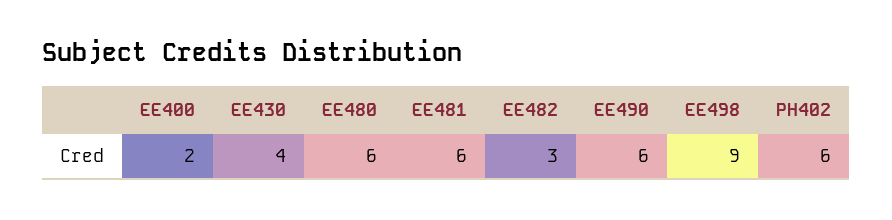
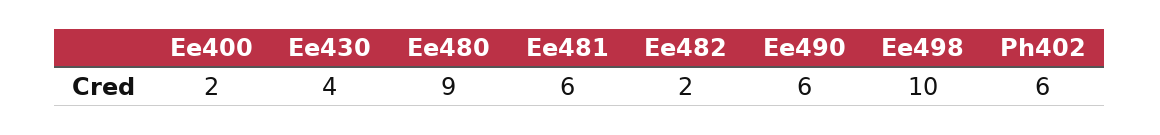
EE480: 6 -> 9
EE482: 3 -> 2
EE498: 9 -> 10

